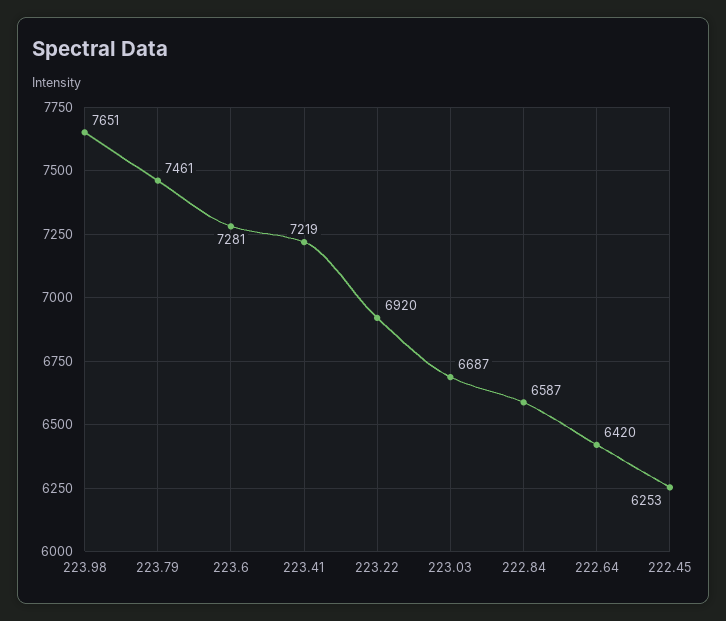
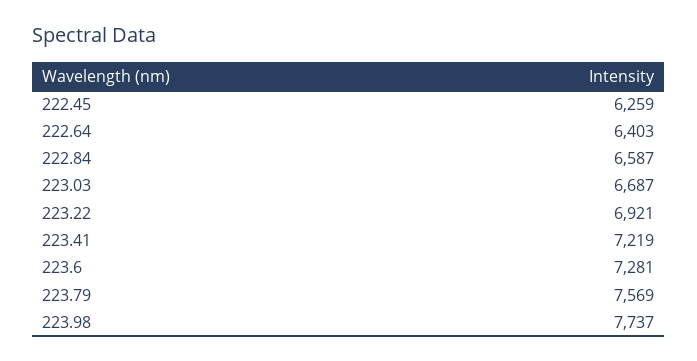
223.98: 7651 -> 7737
223.79: 7461 -> 7569
223.22: 6920 -> 6921
222.64: 6420 -> 6403
222.45: 6253 -> 6259

